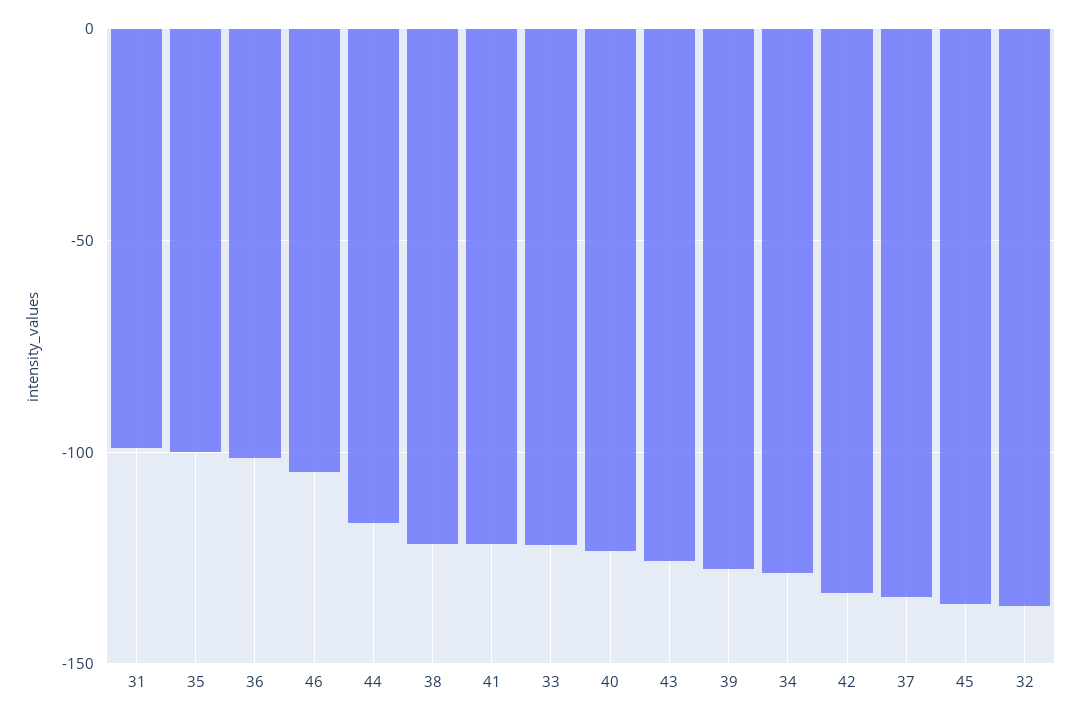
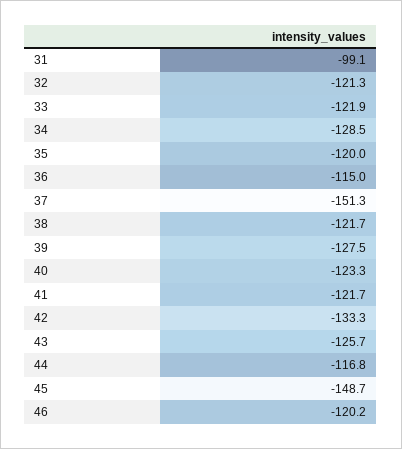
35: -100 -> -120
36: -100 -> -115
46: -105 -> -120.2
37: -135 -> -151.3
45: -135 -> -148.7
32: -135 -> -121.3

